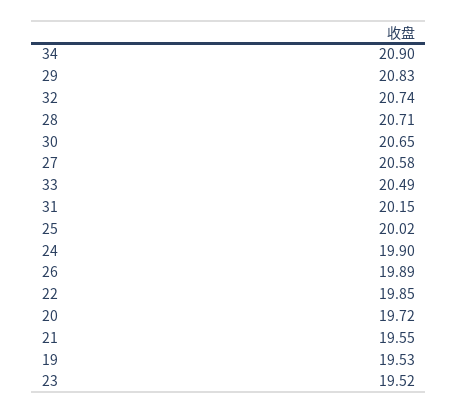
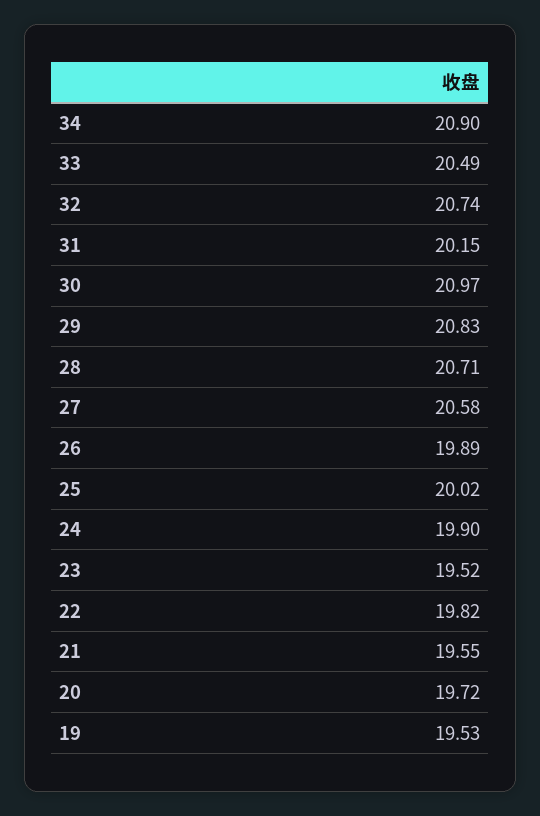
30: 20.65 -> 20.97
22: 19.85 -> 19.82

